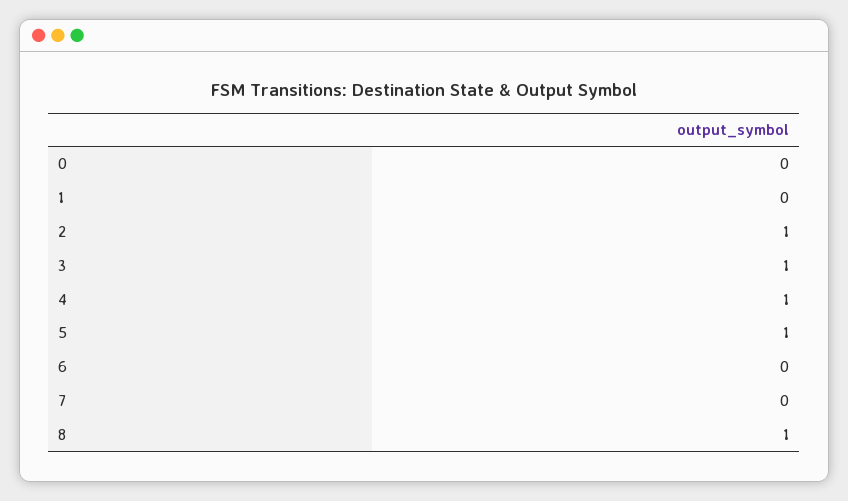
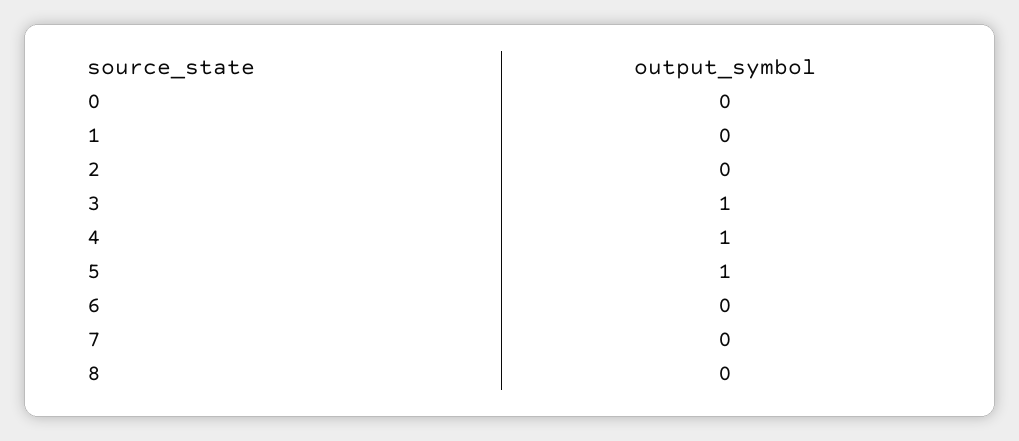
2: 1 -> 0
8: 1 -> 0

